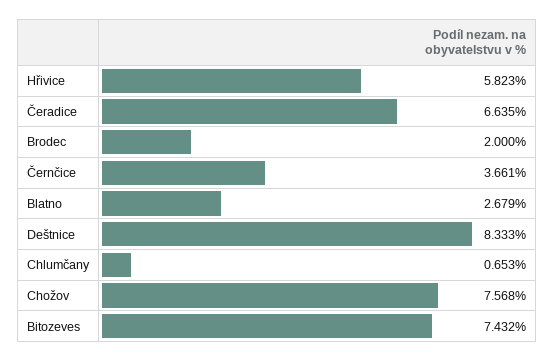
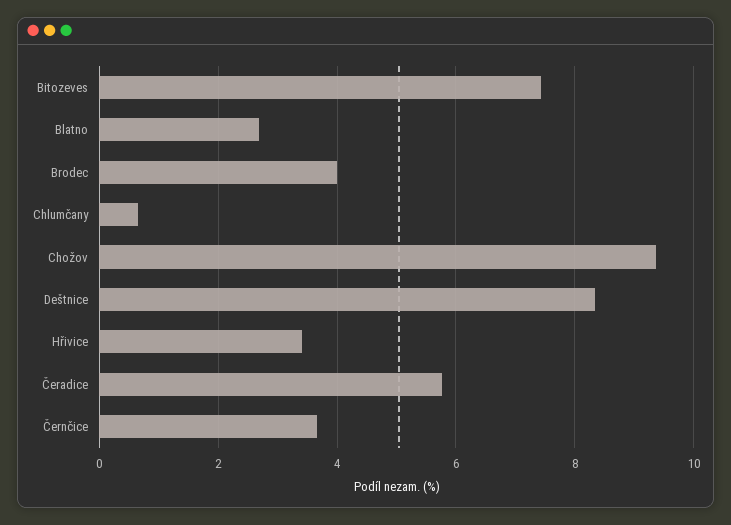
Hřivice: 5.823 -> 3.4
Čeradice: 6.635 -> 5.8
Brodec: 2 -> 4
Chožov: 7.568 -> 9.4

